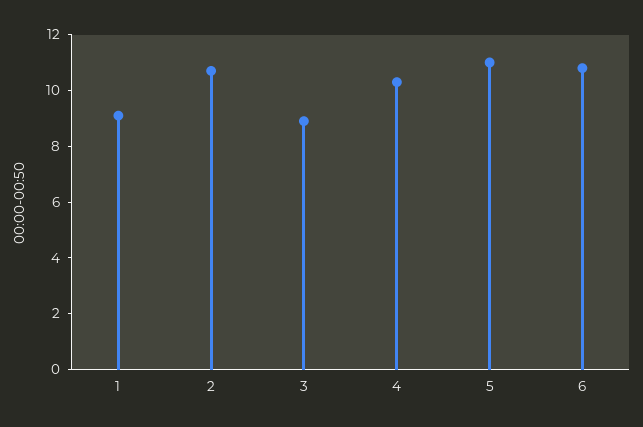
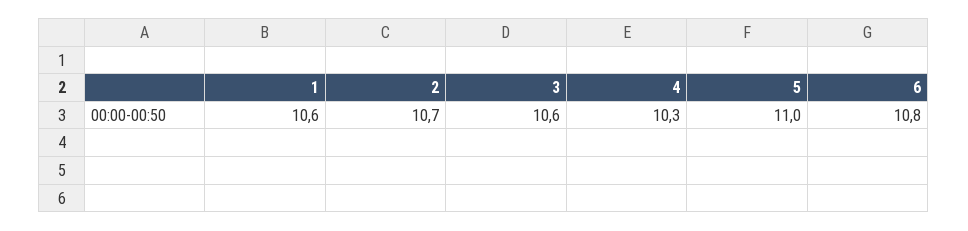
1: 9 -> 10.6
3: 9 -> 10.6

